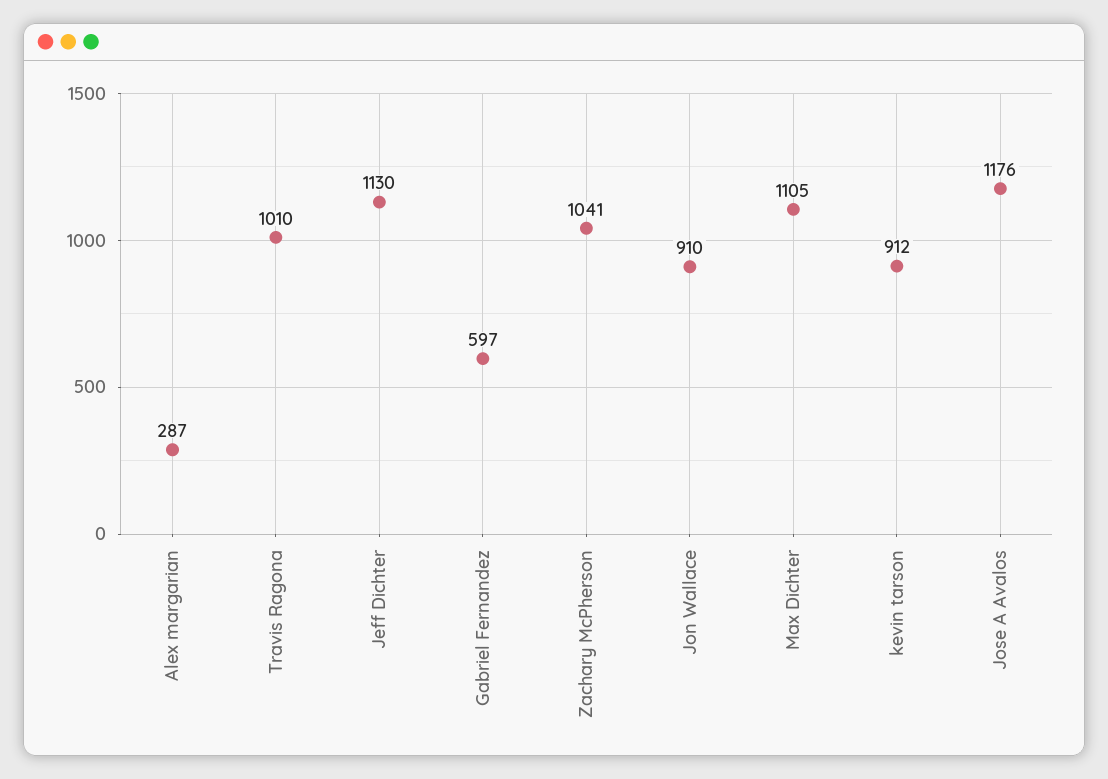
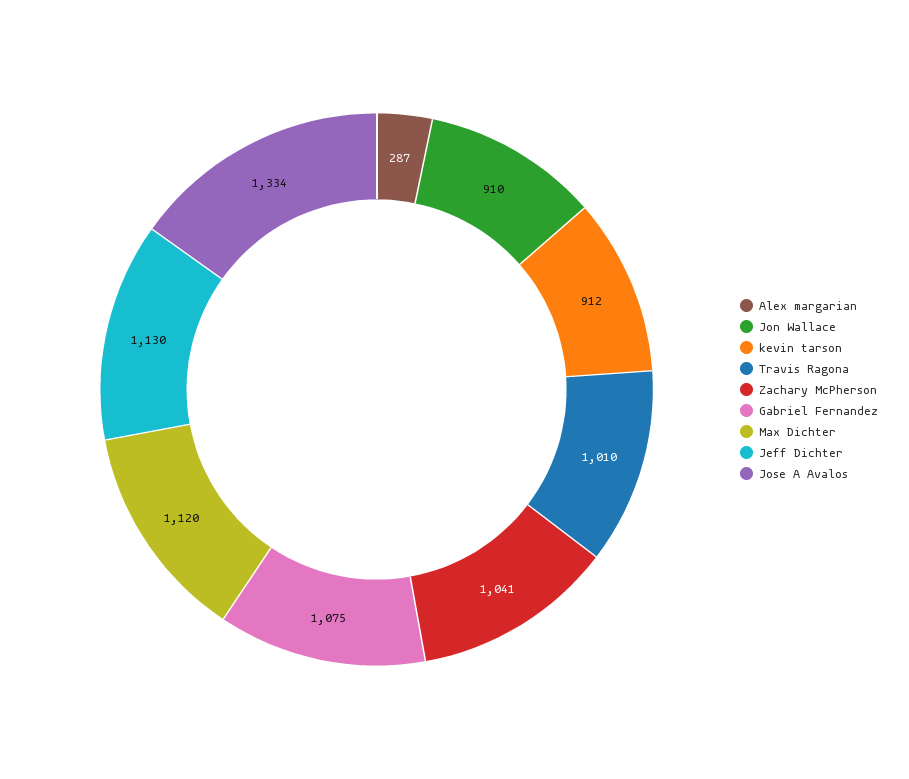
Gabriel Fernandez: 597 -> 1075
Max Dichter: 1105 -> 1120
Jose A Avalos: 1176 -> 1334

